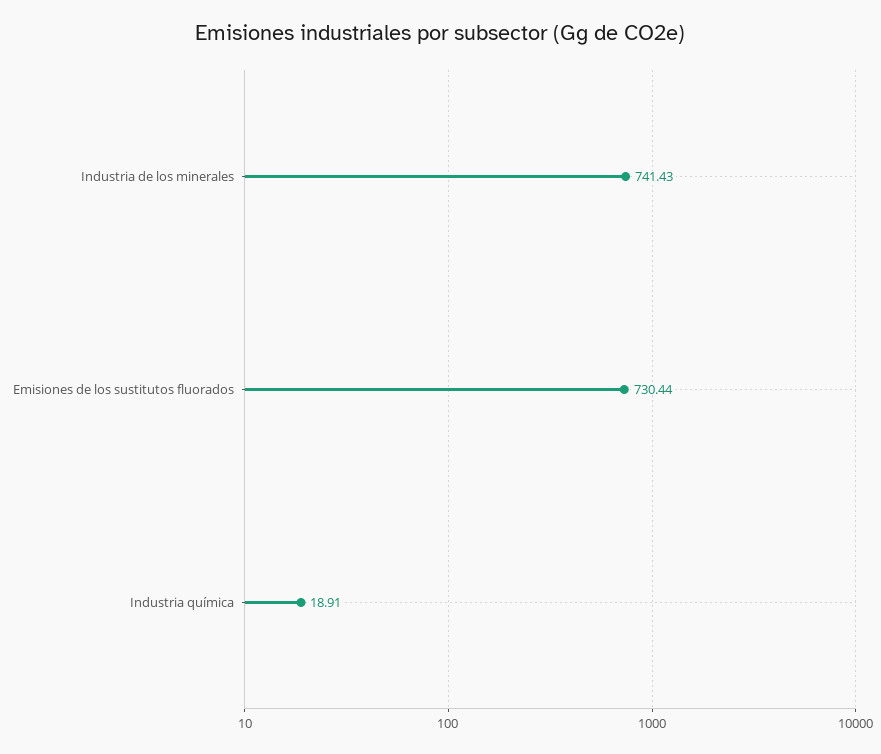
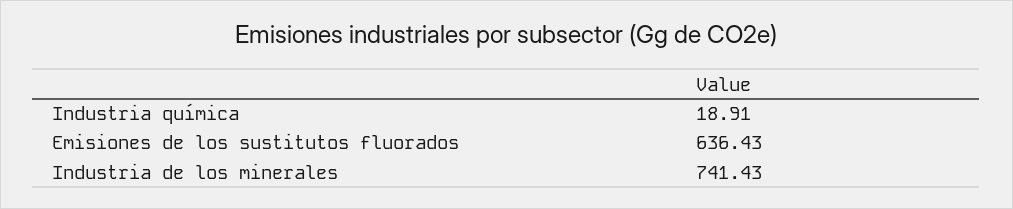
Emisiones de los sustitutos fluorados: 730.44 -> 636.43

